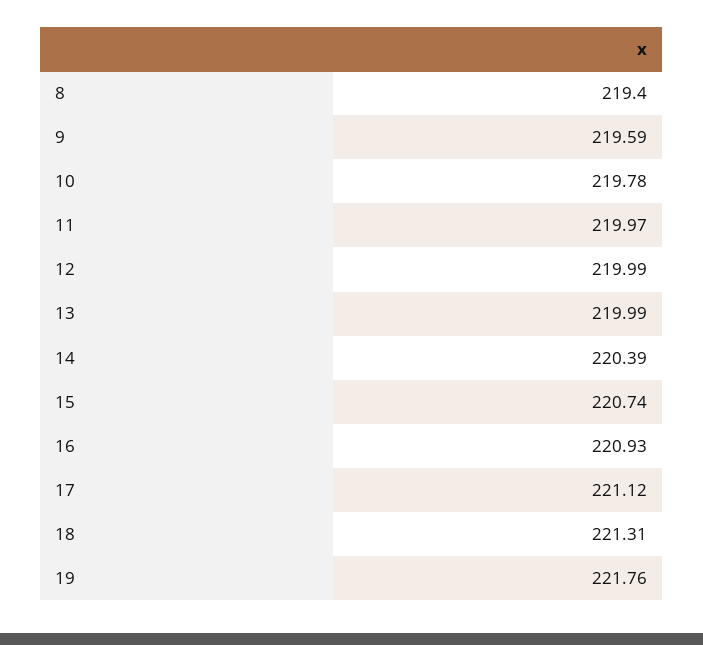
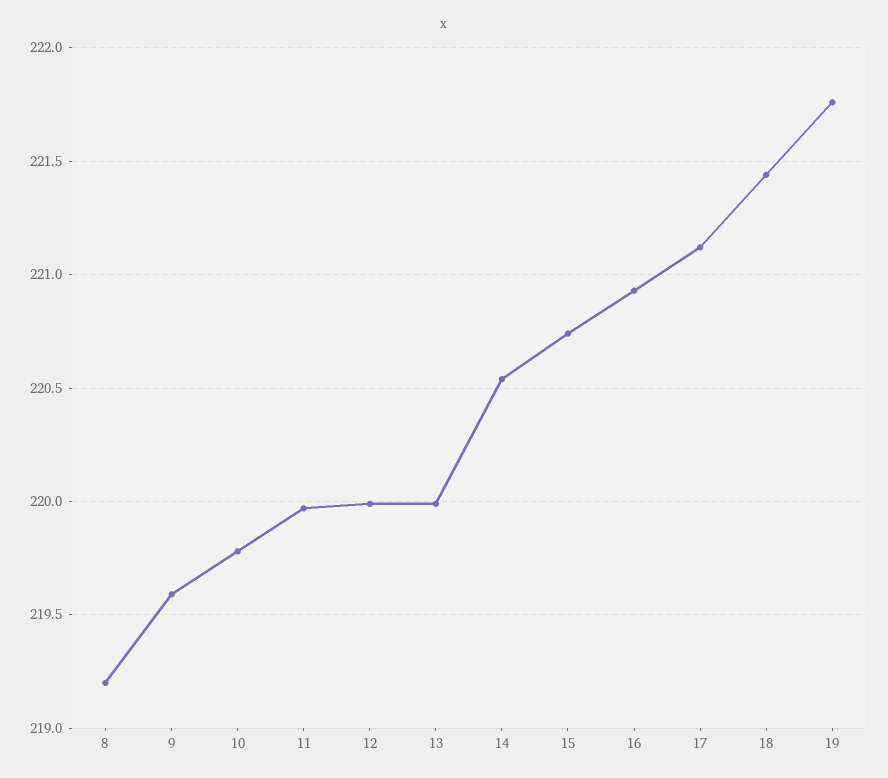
8: 219.4 -> 219.2
14: 220.39 -> 220.55
18: 221.31 -> 221.45

